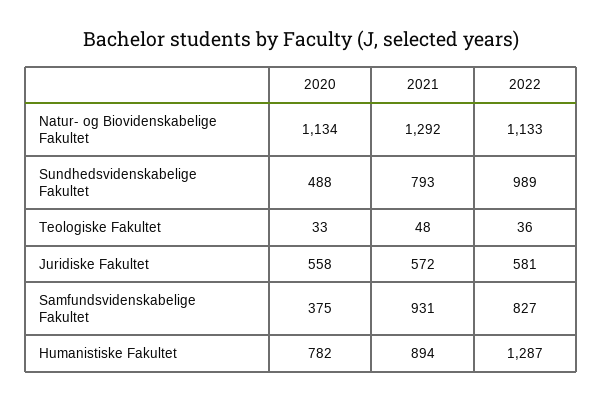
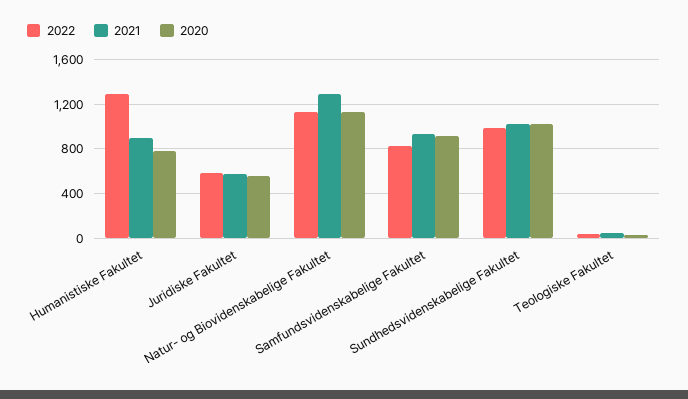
2020, Sundhedsvidenskabelige Fakultet: 488 -> 1000
2021, Sundhedsvidenskabelige Fakultet: 793 -> 1000
2020, Samfundsvidenskabelige Fakultet: 375 -> 900

